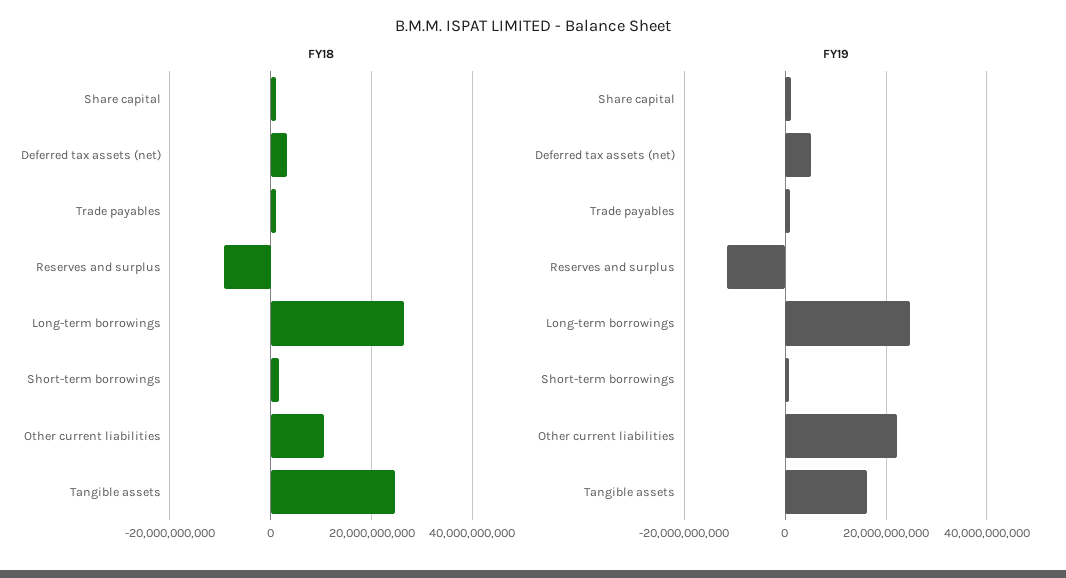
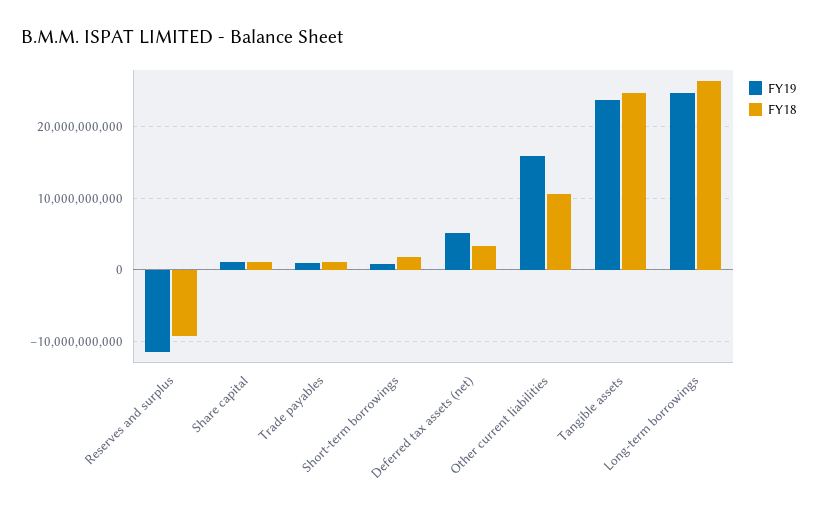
FY19, Other current liabilities: 22000000000 -> 16000000000
FY19, Tangible assets: 16000000000 -> 24000000000

